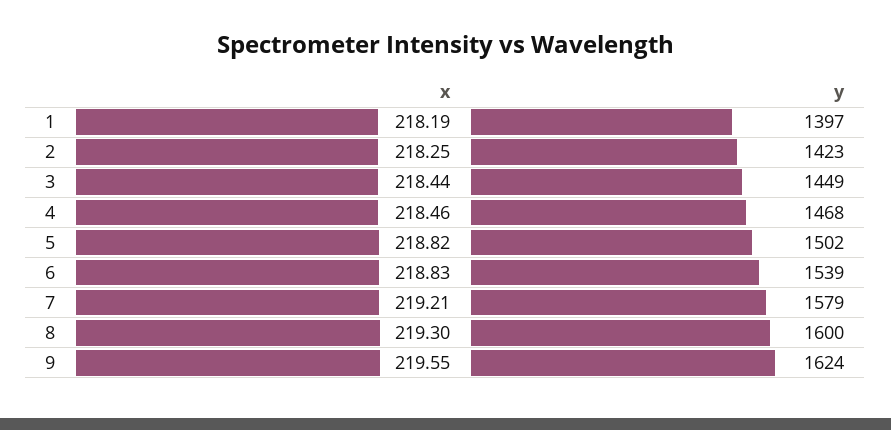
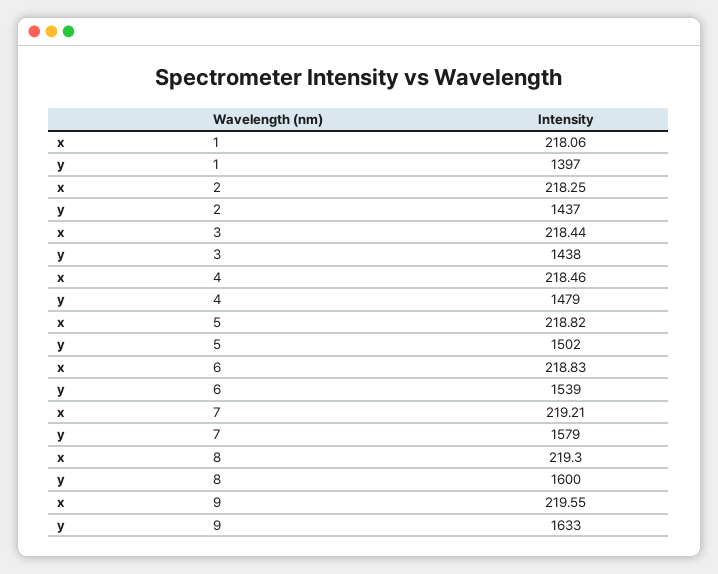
x, 1: 218.19 -> 218.06
y, 2: 1423 -> 1437
y, 3: 1449 -> 1438
y, 4: 1468 -> 1479
y, 9: 1624 -> 1633

